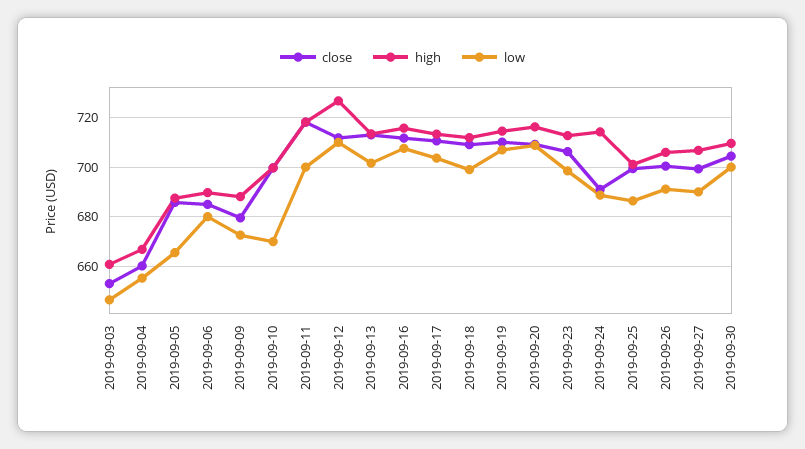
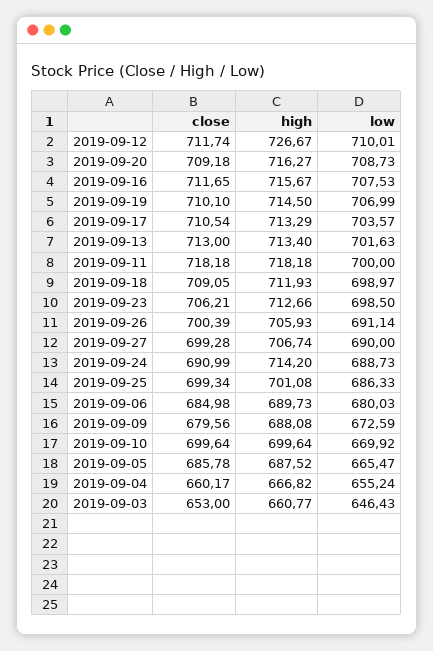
close, 2019-09-30: 705 -> none
high, 2019-09-30: 710 -> none
low, 2019-09-30: 700 -> none

